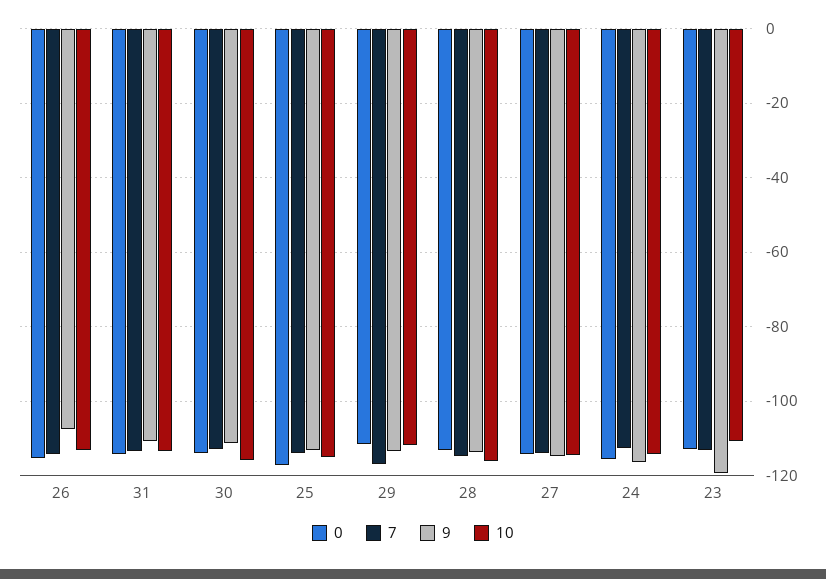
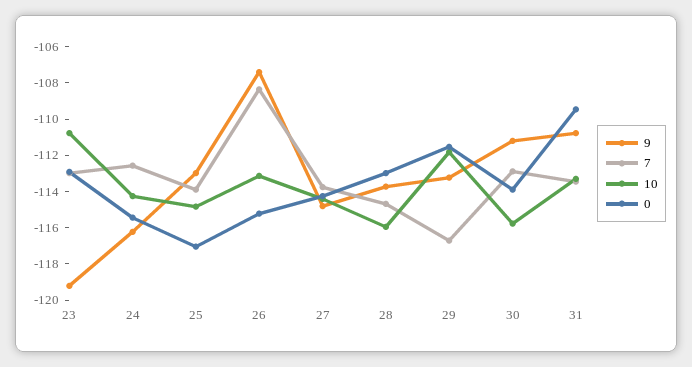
7, 26: -114 -> -108.5
0, 31: -114 -> -109.5

